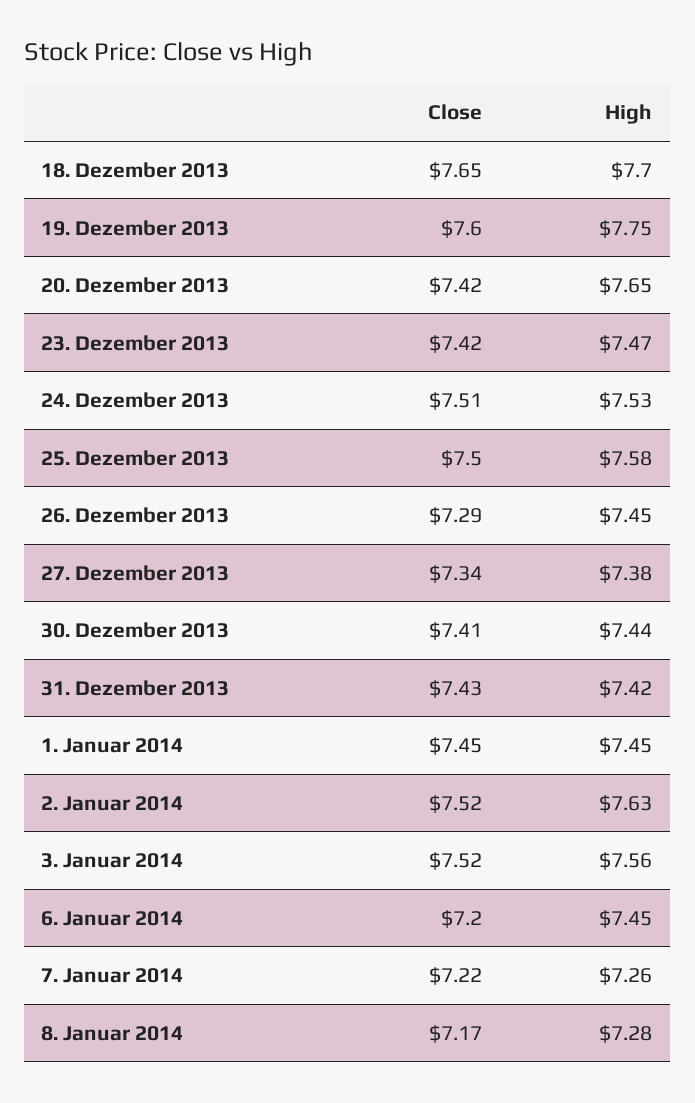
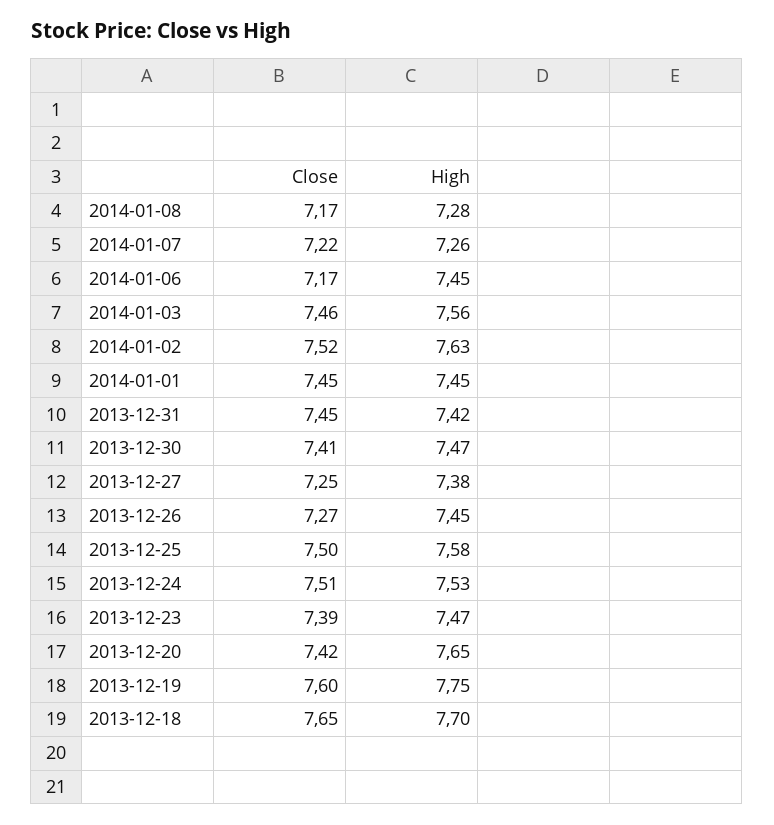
Close, 23. Dezember 2013: 7.42 -> 7.39
Close, 26. Dezember 2013: 7.29 -> 7.27
Close, 27. Dezember 2013: 7.34 -> 7.25
High, 30. Dezember 2013: 7.44 -> 7.47
Close, 31. Dezember 2013: 7.43 -> 7.45
Close, 3. Januar 2014: 7.52 -> 7.46
Close, 6. Januar 2014: 7.2 -> 7.17

